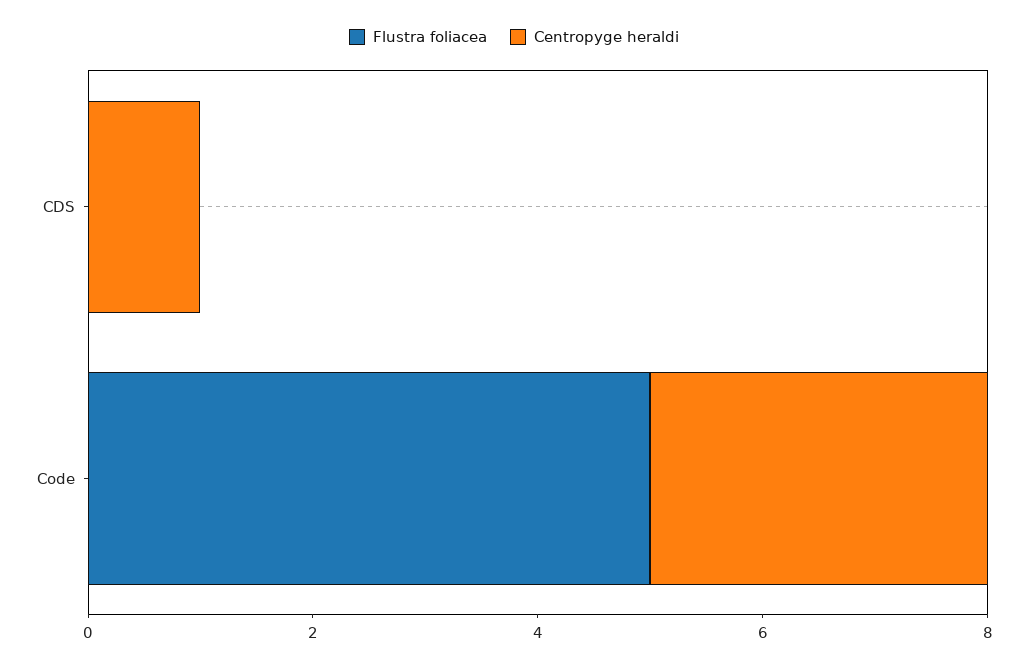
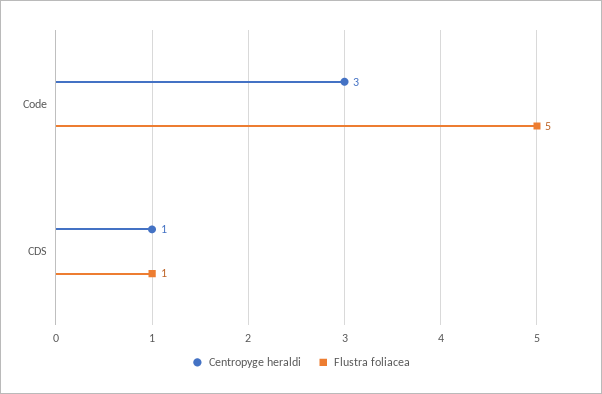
Flustra foliacea, CDS: 0 -> 1

